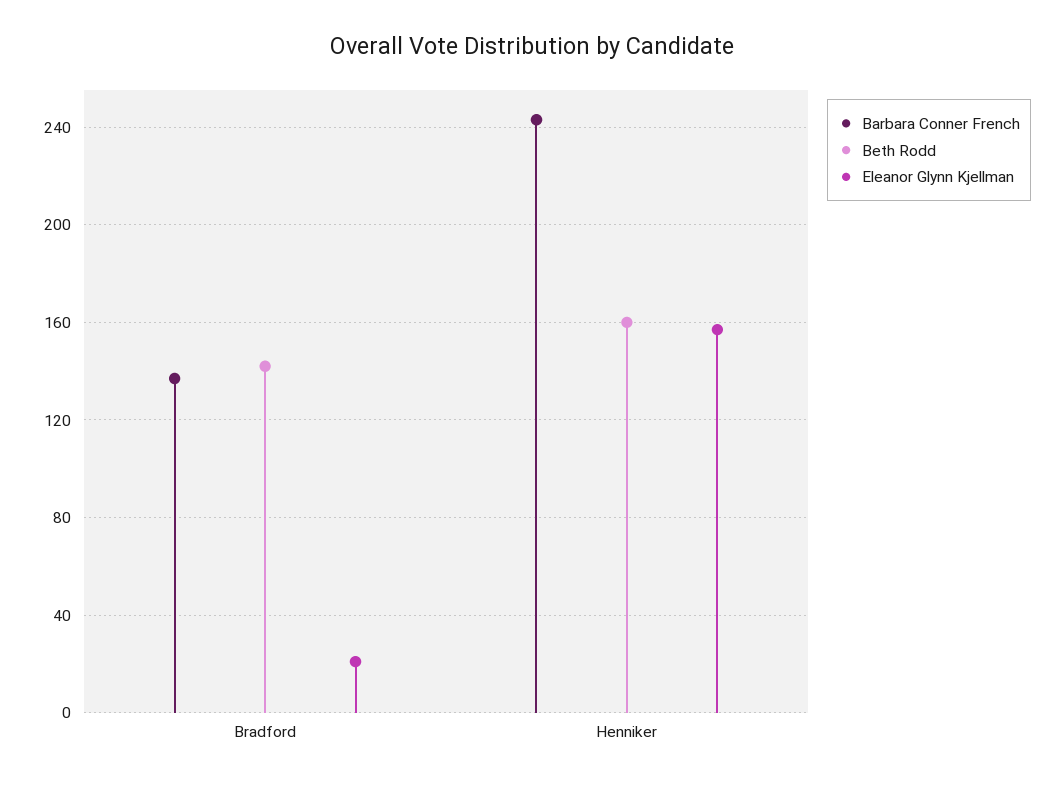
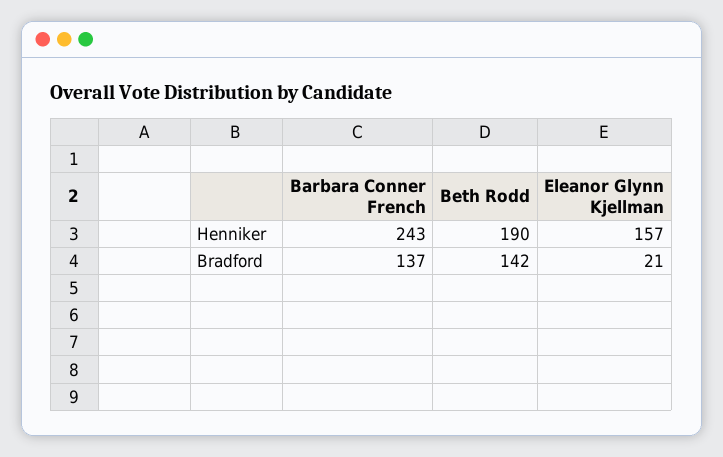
Beth Rodd, Henniker: 160 -> 190

